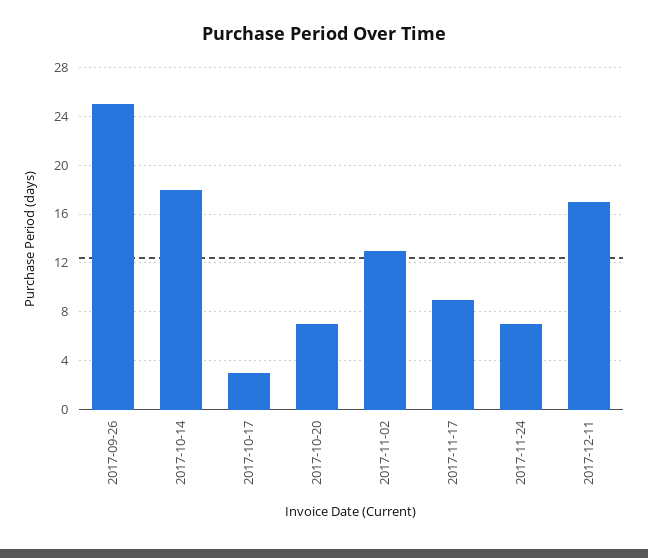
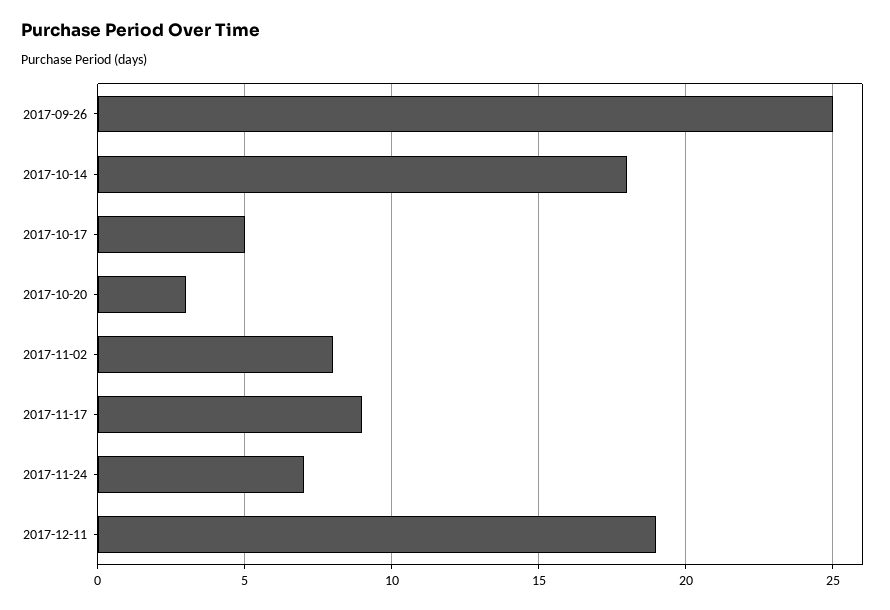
2017-10-17: 3 -> 5
2017-10-20: 7 -> 3
2017-11-02: 13 -> 8
2017-12-11: 17 -> 19

